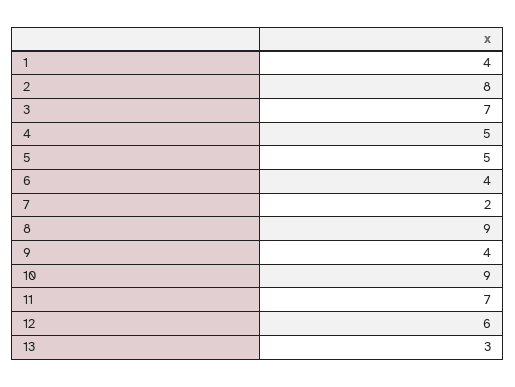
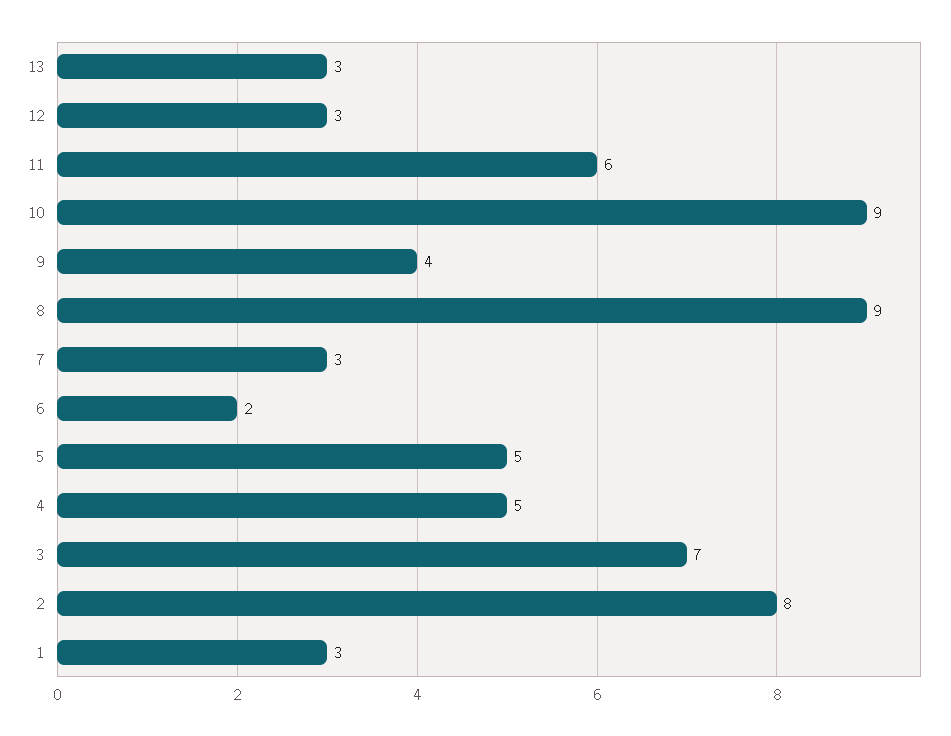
1: 4 -> 3
6: 4 -> 2
7: 2 -> 3
11: 7 -> 6
12: 6 -> 3

